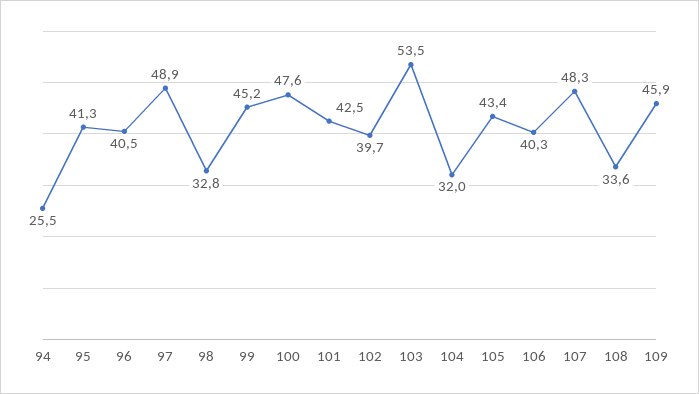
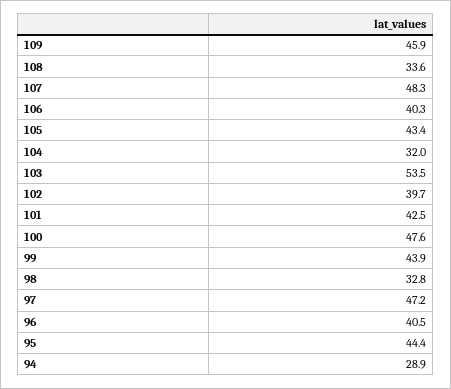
94: 25.5 -> 28.9
95: 41.3 -> 44.4
97: 48.9 -> 47.2
99: 45.2 -> 43.9

